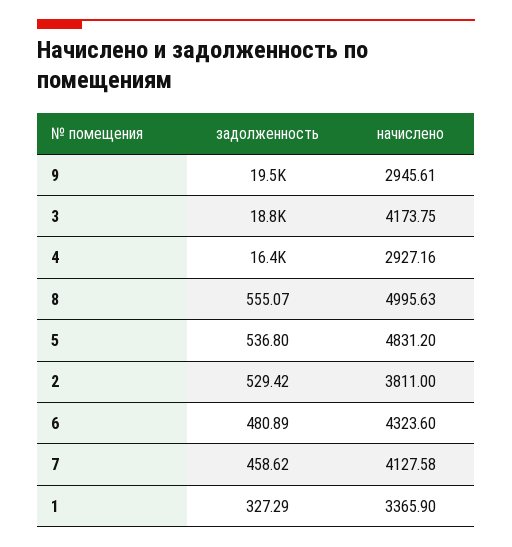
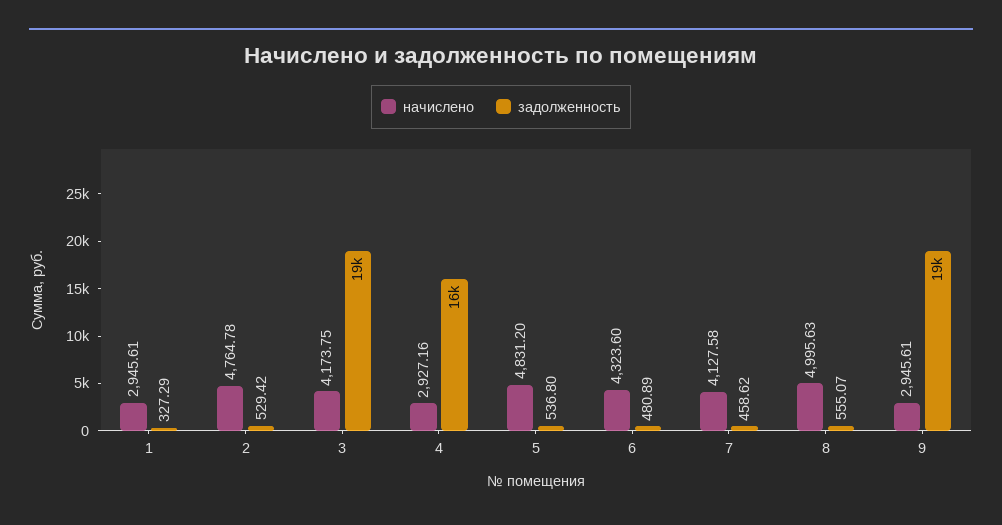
начислено, 2: 3811 -> 4764.78
начислено, 1: 3365.9 -> 2945.61

